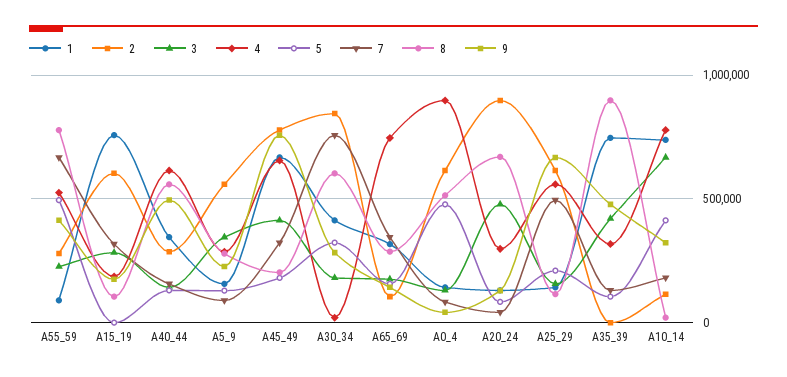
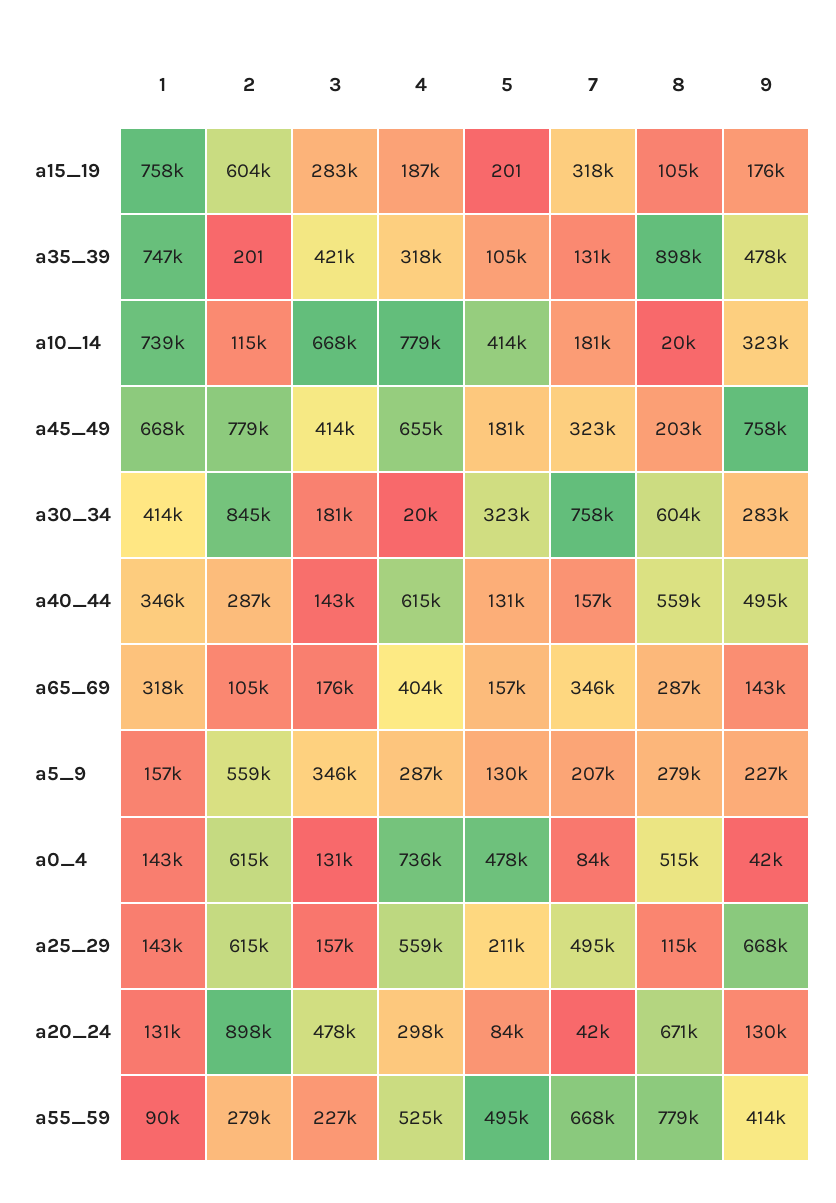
7, A5_9: 100000 -> 207000
4, A65_69: 750000 -> 404000
4, A0_4: 900000 -> 736000

